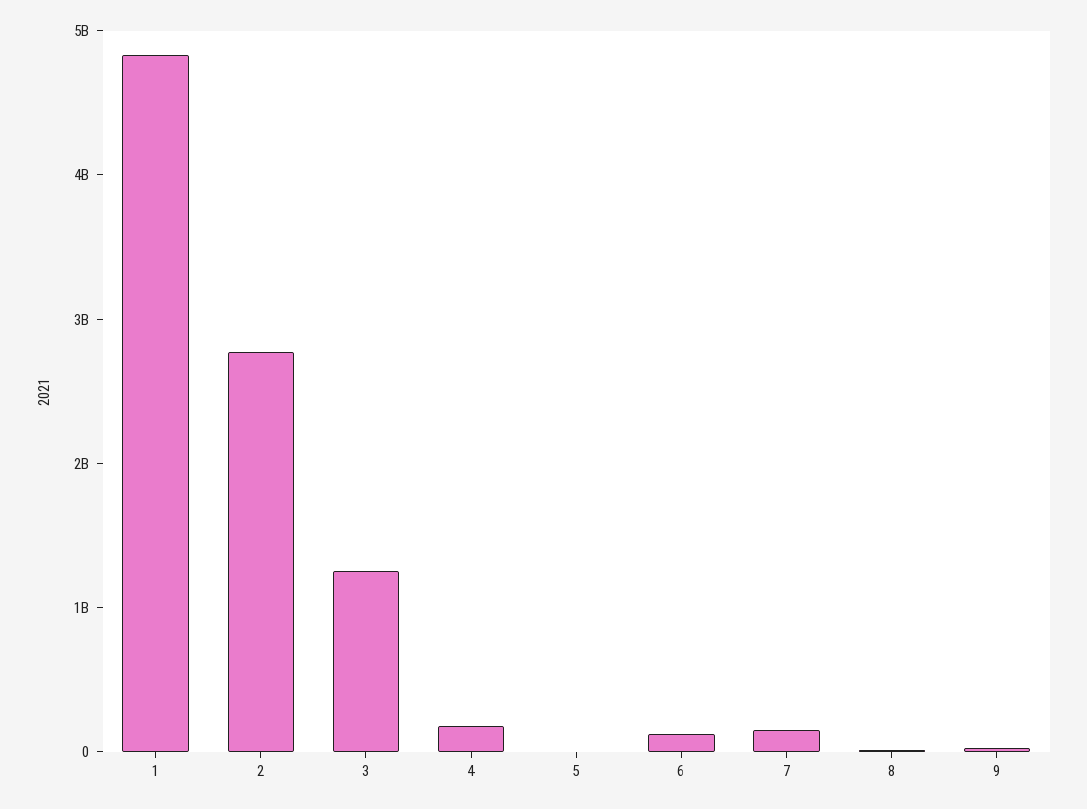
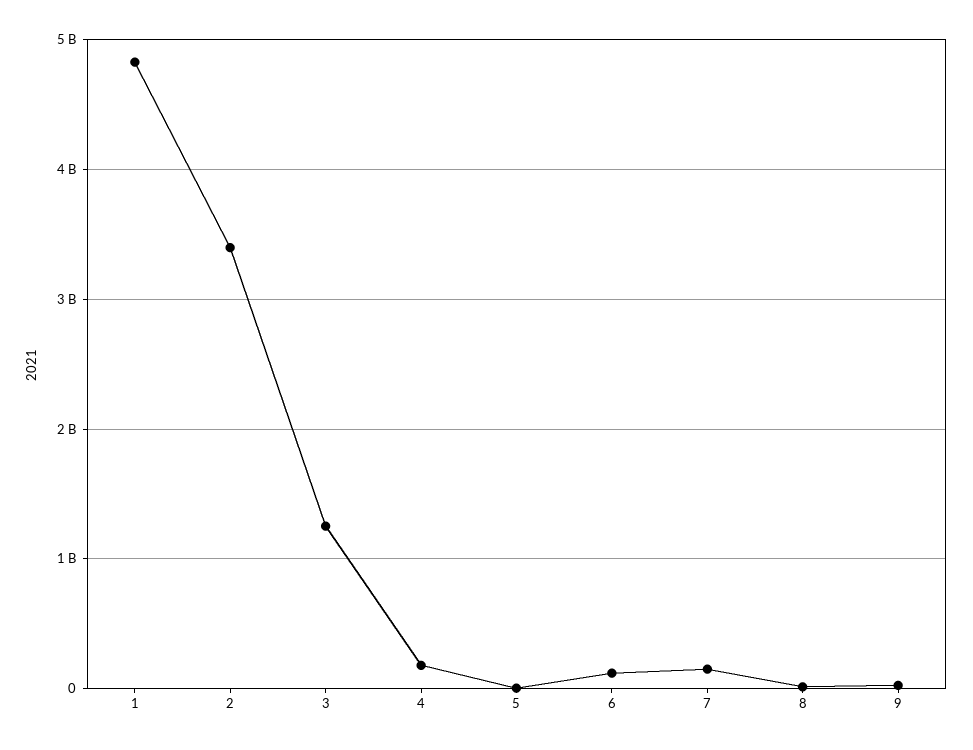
2: 2800000000 -> 3400000000

